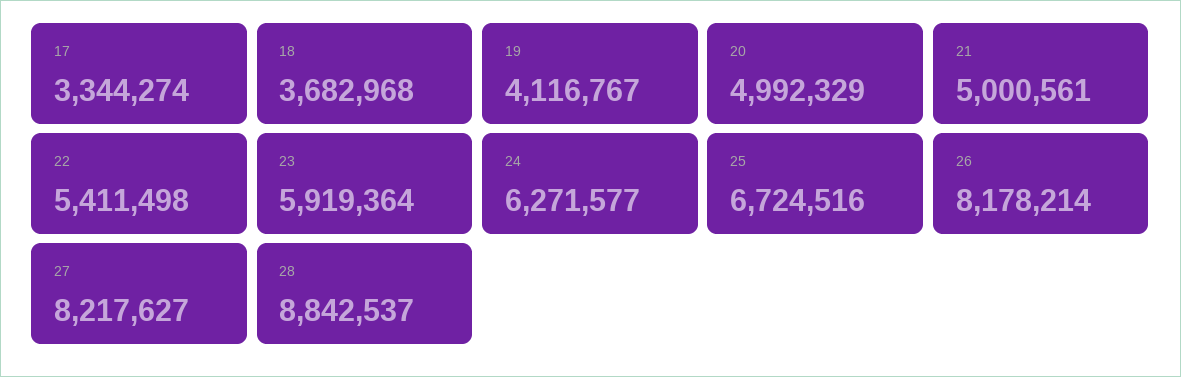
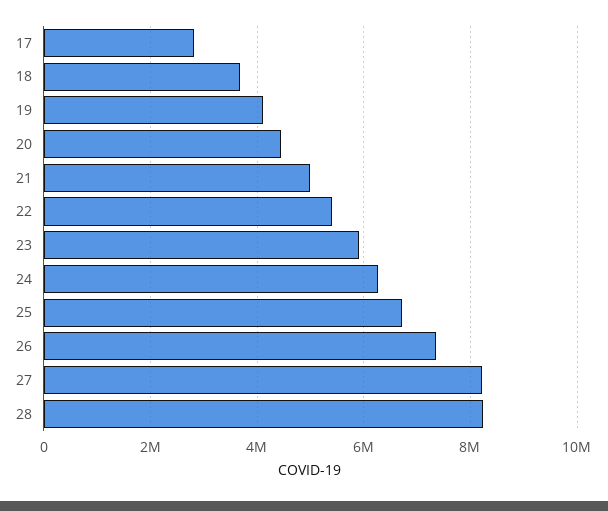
17: 3344274 -> 2800000
20: 4992329 -> 4400000
26: 8178214 -> 7400000
28: 8842537 -> 8200000

